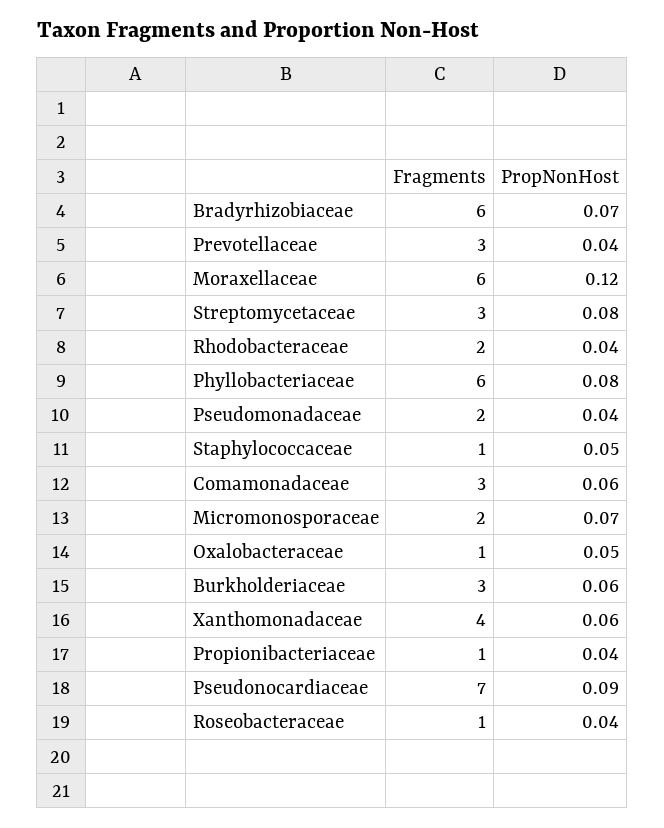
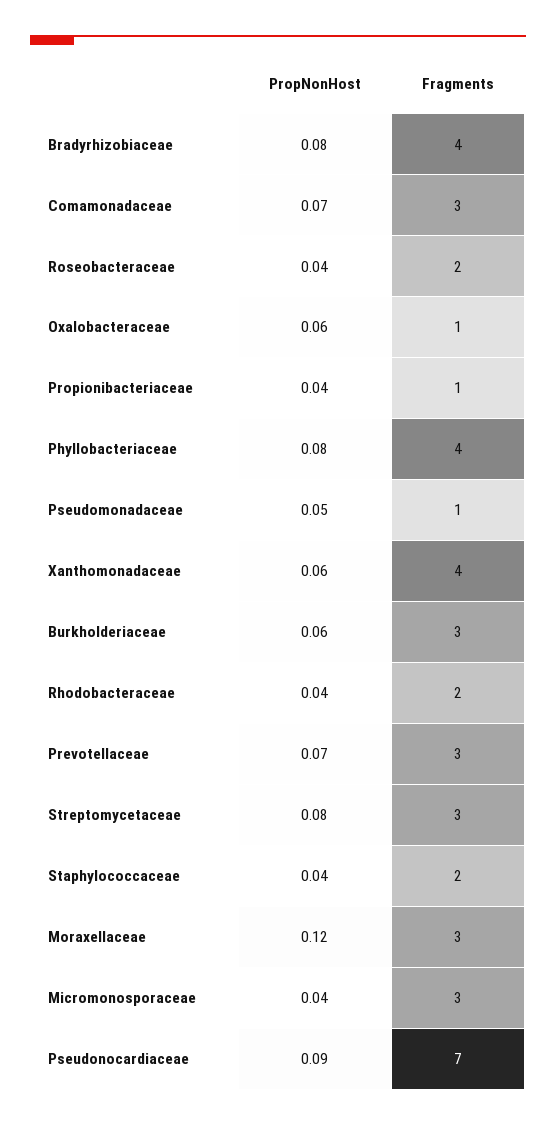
Fragments, Bradyrhizobiaceae: 6 -> 4
PropNonHost, Bradyrhizobiaceae: 0.07 -> 0.08
PropNonHost, Prevotellaceae: 0.04 -> 0.07
Fragments, Moraxellaceae: 6 -> 3
Fragments, Phyllobacteriaceae: 6 -> 4
Fragments, Pseudomonadaceae: 2 -> 1
PropNonHost, Pseudomonadaceae: 0.04 -> 0.05
Fragments, Staphylococcaceae: 1 -> 2
PropNonHost, Staphylococcaceae: 0.05 -> 0.04
PropNonHost, Comamonadaceae: 0.06 -> 0.07
Fragments, Micromonosporaceae: 2 -> 3
PropNonHost, Micromonosporaceae: 0.07 -> 0.04
PropNonHost, Oxalobacteraceae: 0.05 -> 0.06
Fragments, Roseobacteraceae: 1 -> 2

